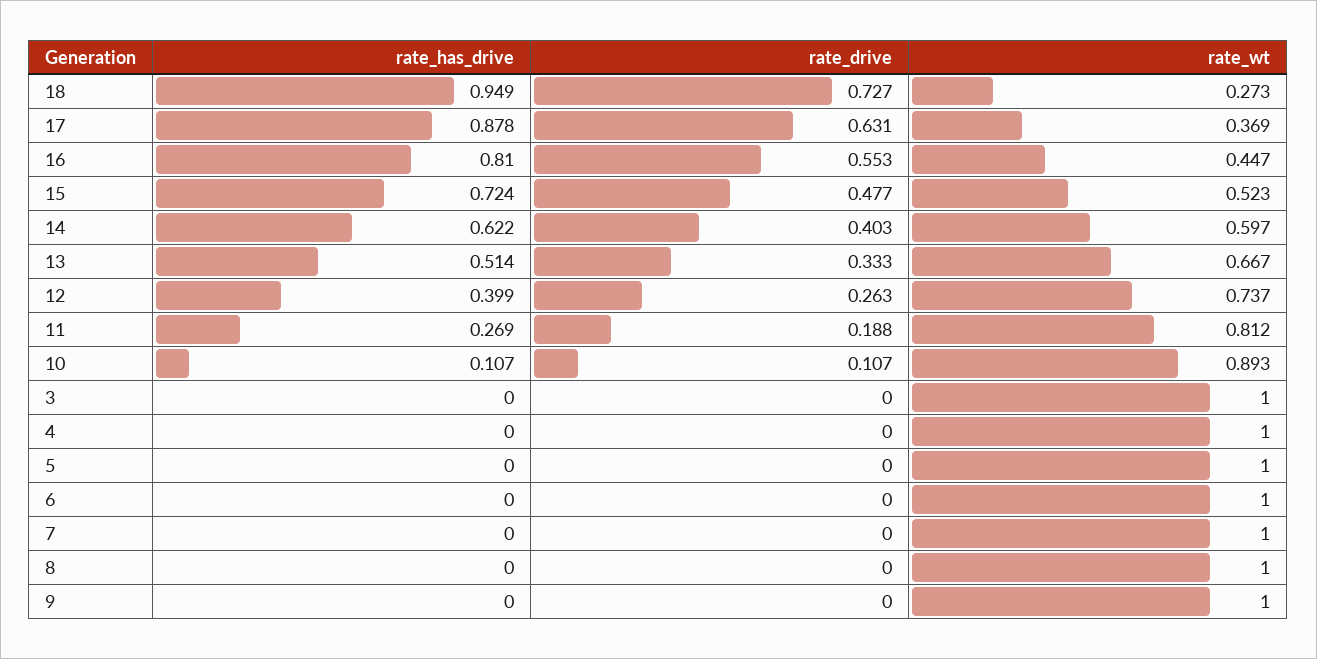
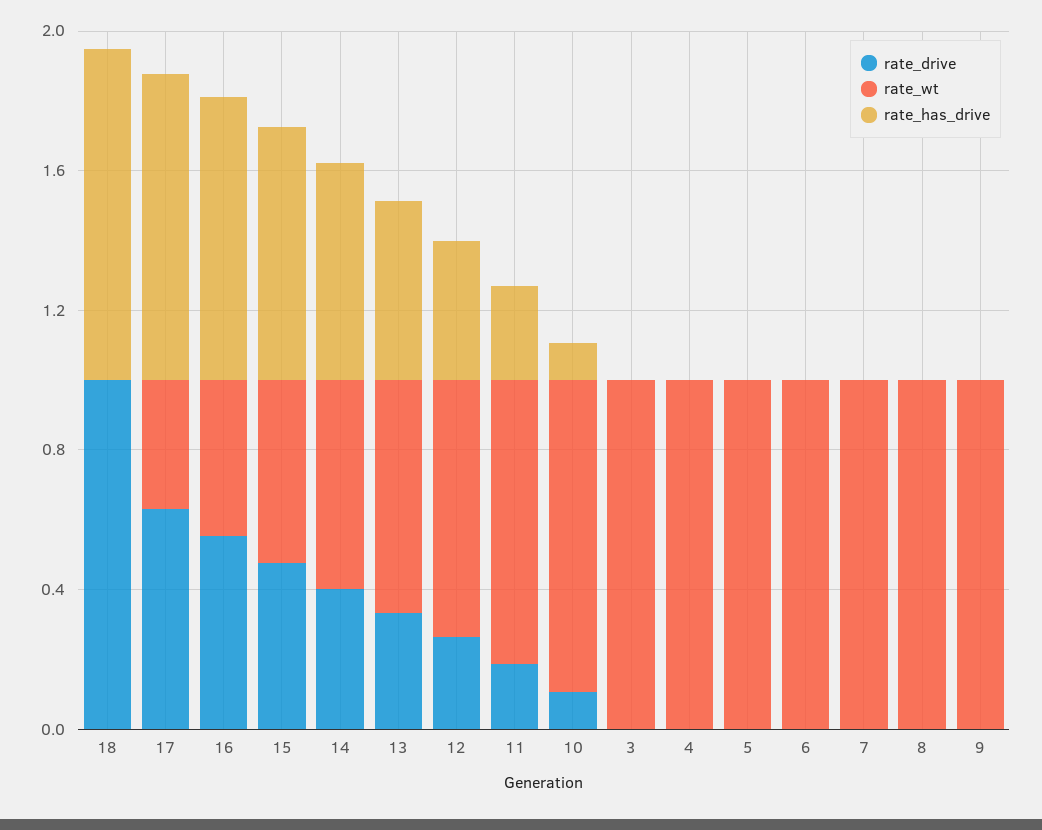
rate_drive, 18: 0.727 -> 1
rate_wt, 18: 0.273 -> 0

